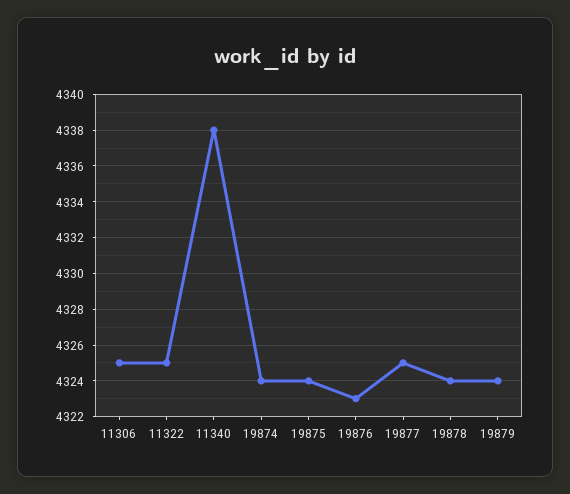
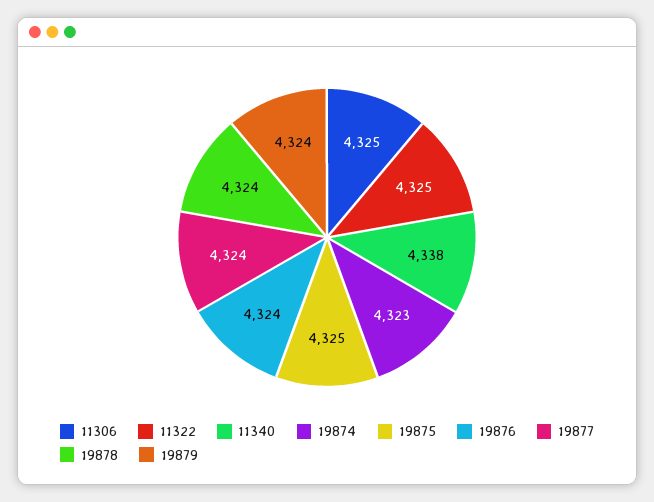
19874: 4324 -> 4323
19875: 4324 -> 4325
19876: 4323 -> 4324
19877: 4325 -> 4324

